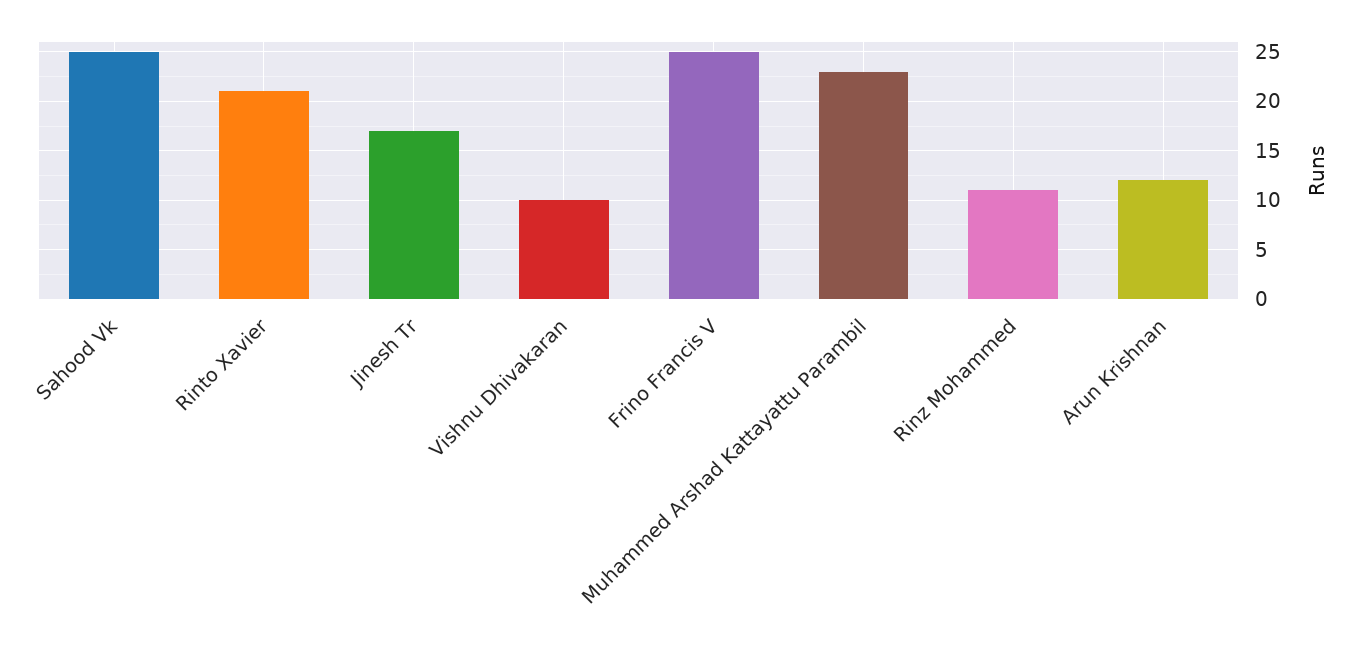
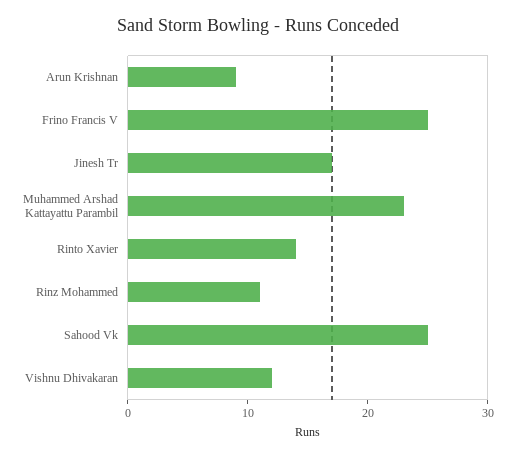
Rinto Xavier: 21 -> 14
Vishnu Dhivakaran: 10 -> 12
Arun Krishnan: 12 -> 9

